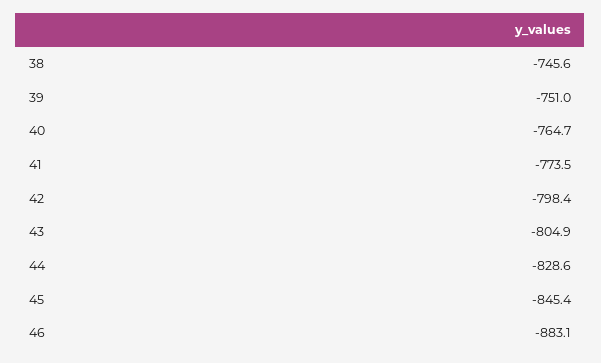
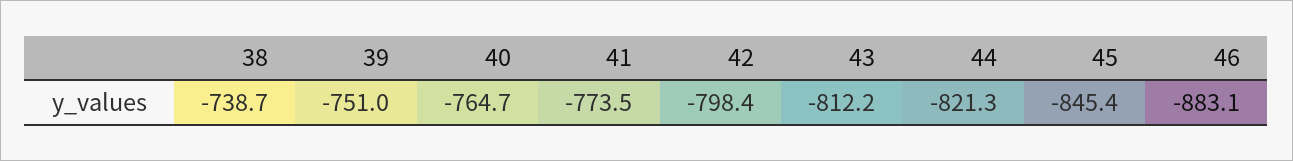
38: -745.6 -> -738.7
43: -804.9 -> -812.2
44: -828.6 -> -821.3

